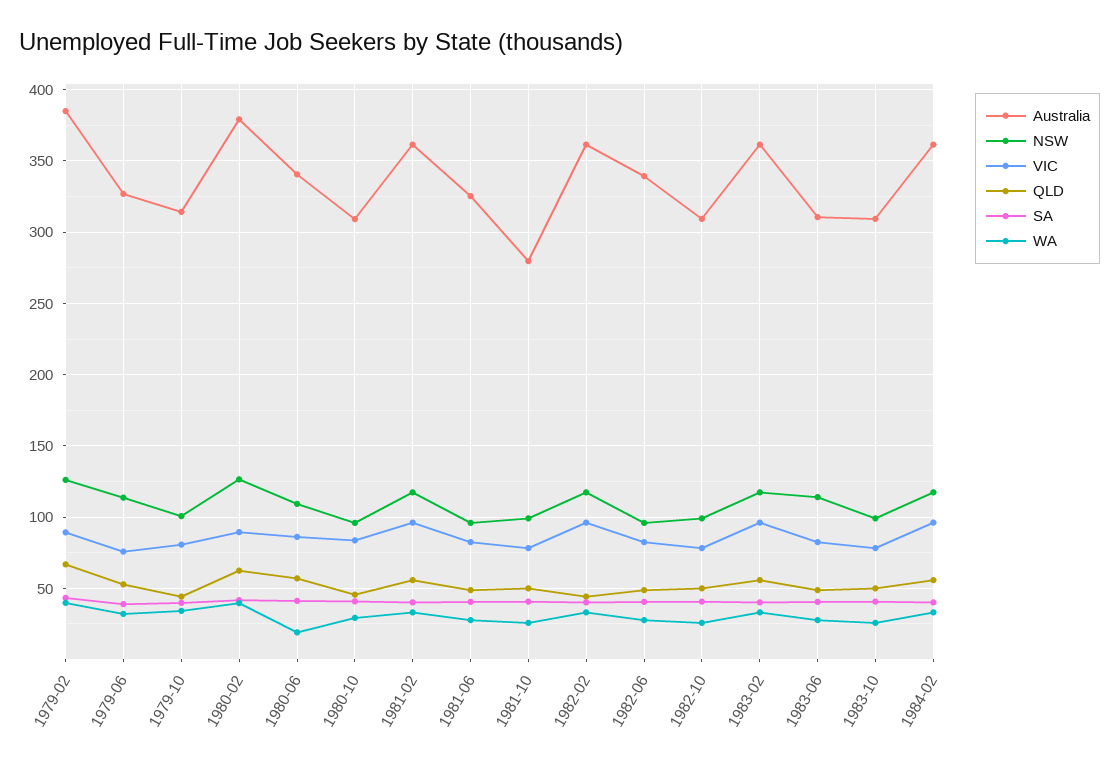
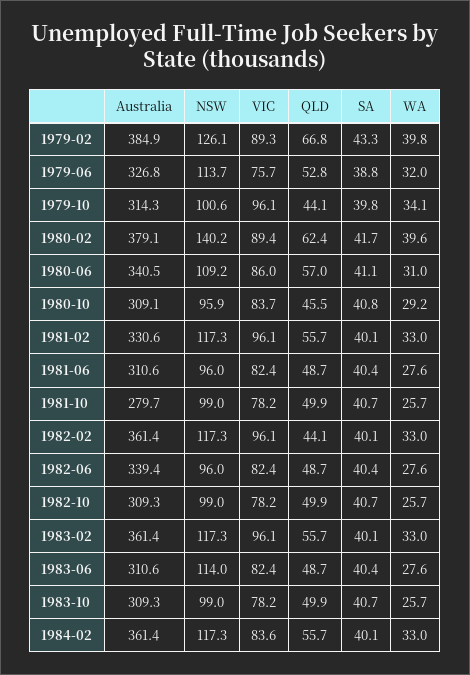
VIC, 1979-10: 80 -> 96.1
NSW, 1980-02: 125 -> 140.2
WA, 1980-06: 20 -> 31
Australia, 1981-02: 360 -> 330.6
Australia, 1981-06: 325 -> 310.6
VIC, 1984-02: 95 -> 83.6

